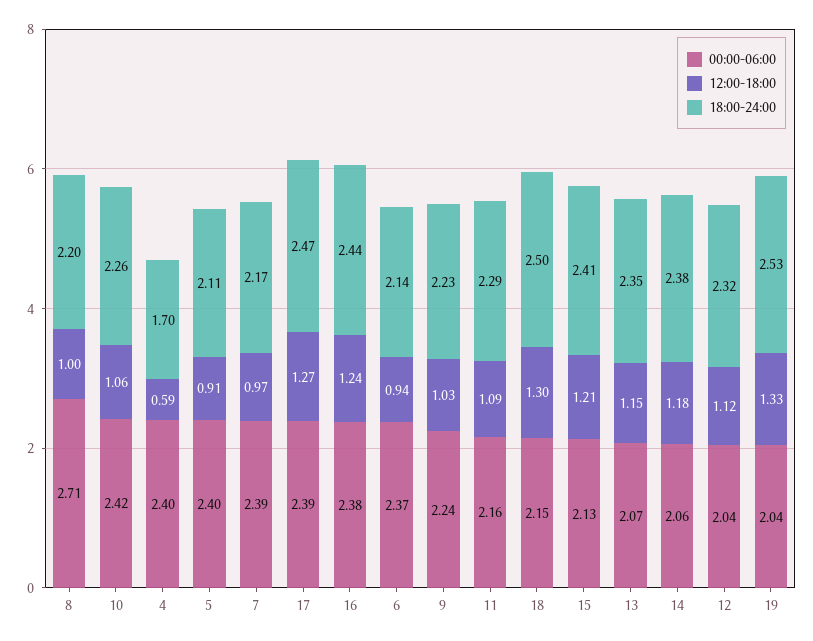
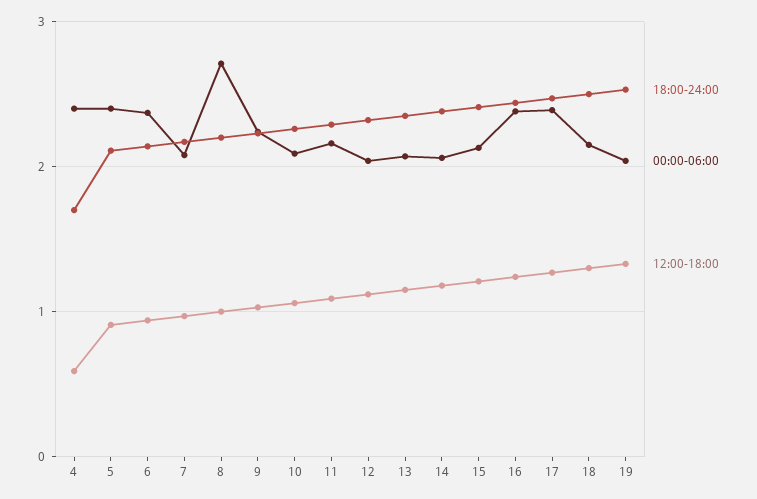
00:00-06:00, 10: 2.42 -> 2.1
00:00-06:00, 7: 2.39 -> 2.1

